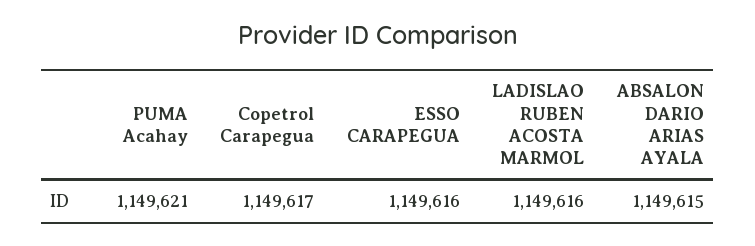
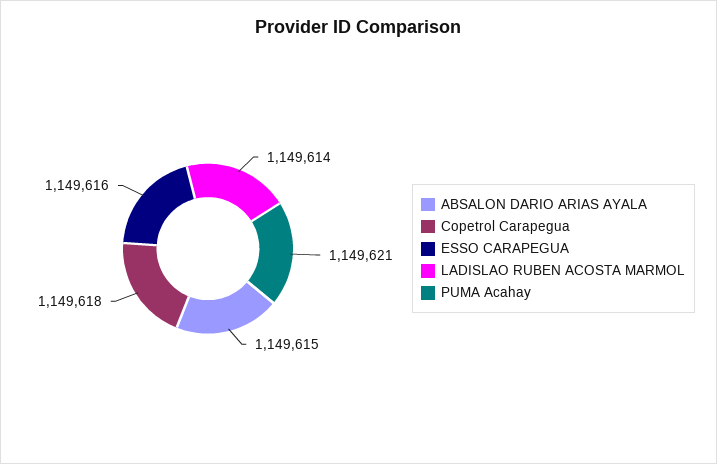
Copetrol Carapegua: 1149617 -> 1149618
LADISLAO RUBEN ACOSTA MARMOL: 1149616 -> 1149614

